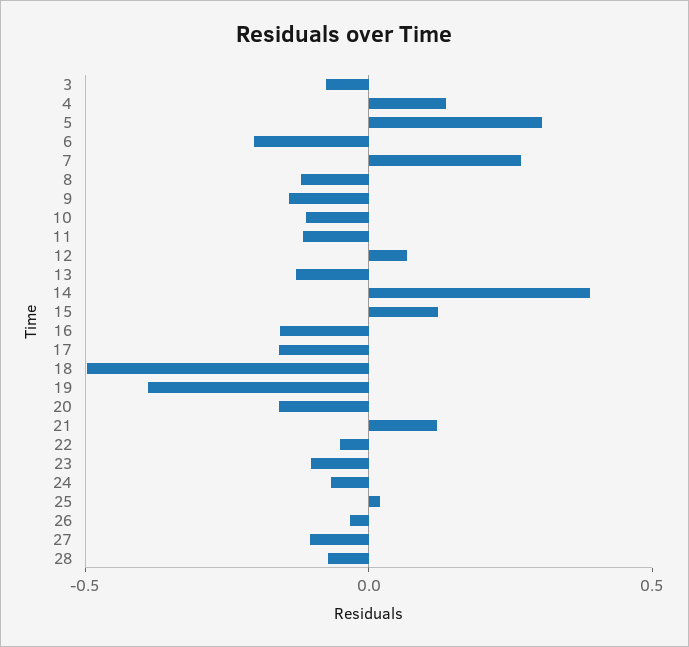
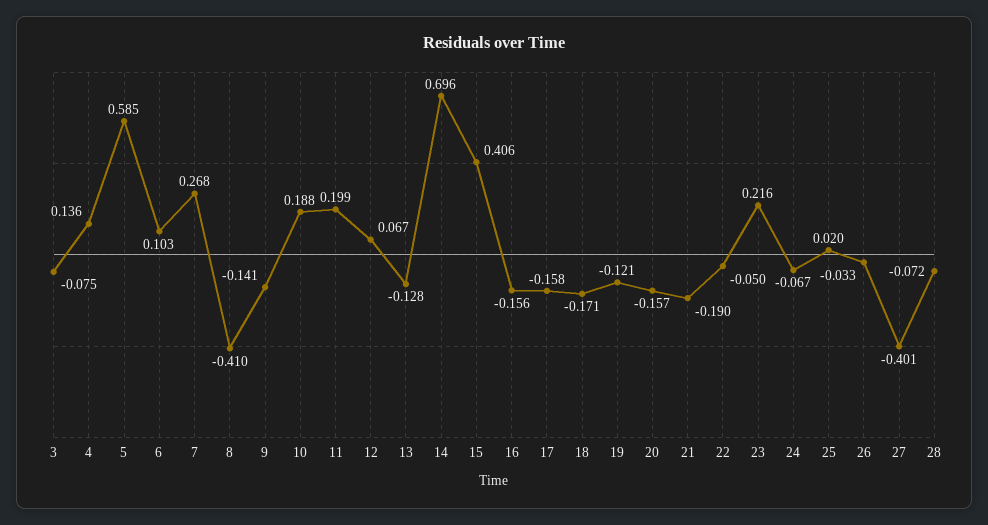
5: 0.3 -> 0.585
6: -0.2 -> 0.103
8: -0.1 -> -0.41
10: -0.1 -> 0.188
11: -0.1 -> 0.199
14: 0.4 -> 0.696
15: 0.1 -> 0.406
18: -0.5 -> -0.171
19: -0.4 -> -0.121
21: 0.1 -> -0.19
23: -0.1 -> 0.216
27: -0.1 -> -0.401

